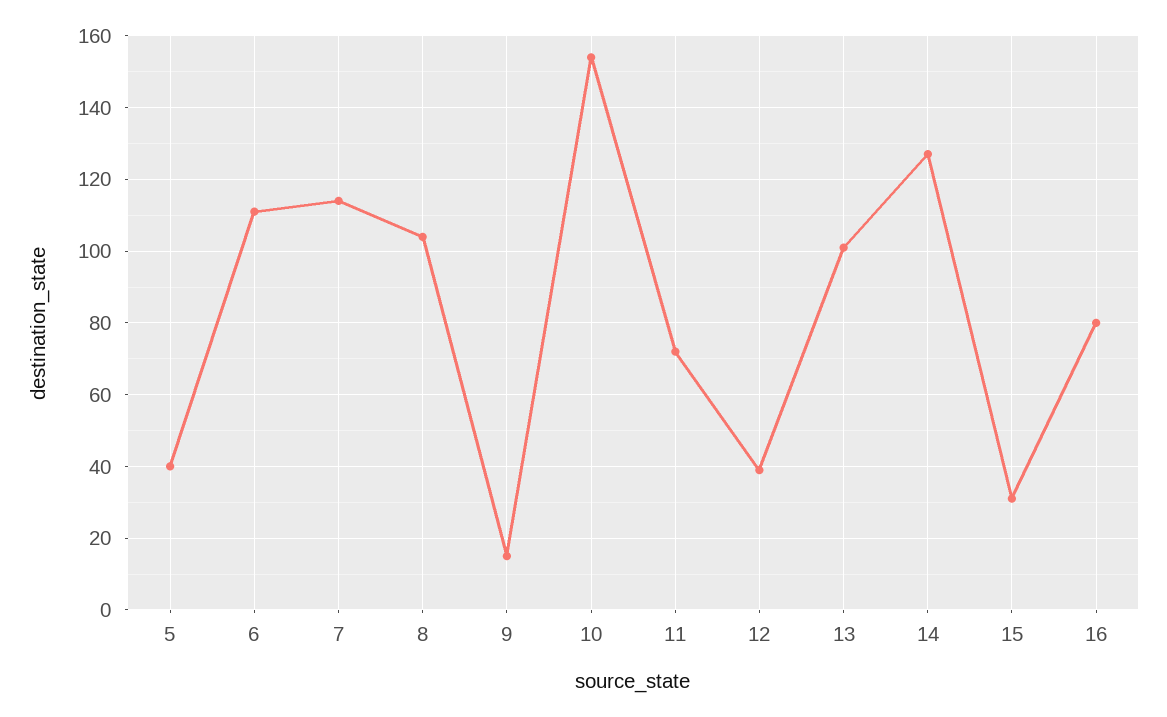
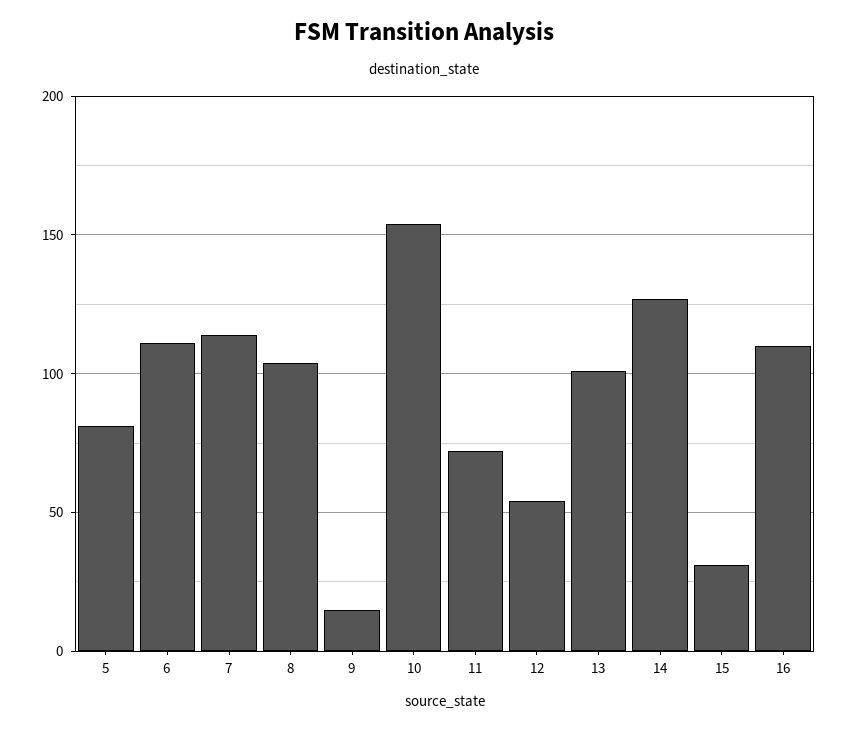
5: 40 -> 80
12: 40 -> 55
16: 80 -> 110

